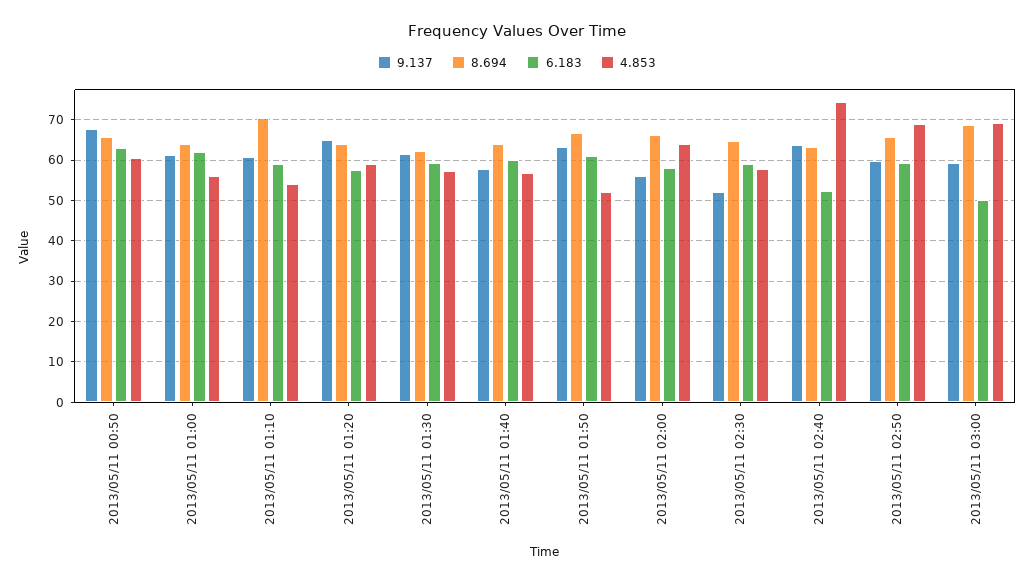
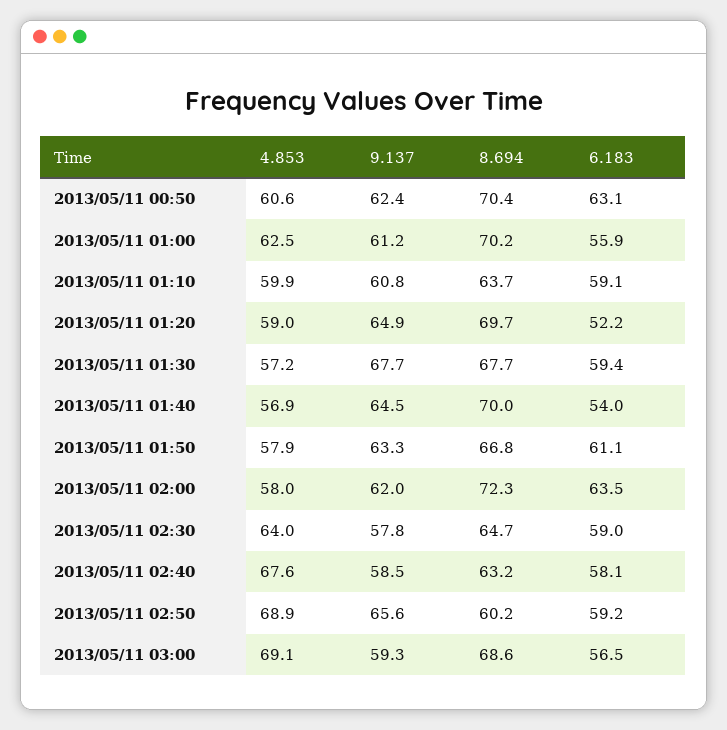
9.137, 2013/05/11 00:50: 68 -> 62.4
8.694, 2013/05/11 00:50: 66 -> 70.4
8.694, 2013/05/11 01:00: 64 -> 70.2
6.183, 2013/05/11 01:00: 62 -> 55.9
4.853, 2013/05/11 01:00: 56 -> 62.5
8.694, 2013/05/11 01:10: 70 -> 63.7
4.853, 2013/05/11 01:10: 54 -> 59.9
8.694, 2013/05/11 01:20: 64 -> 69.7
6.183, 2013/05/11 01:20: 58 -> 52.2
9.137, 2013/05/11 01:30: 62 -> 67.7
8.694, 2013/05/11 01:30: 62 -> 67.7
9.137, 2013/05/11 01:40: 58 -> 64.5
8.694, 2013/05/11 01:40: 64 -> 70
6.183, 2013/05/11 01:40: 60 -> 54
4.853, 2013/05/11 01:50: 52 -> 57.9
9.137, 2013/05/11 02:00: 56 -> 62
8.694, 2013/05/11 02:00: 66 -> 72.3
6.183, 2013/05/11 02:00: 58 -> 63.5
4.853, 2013/05/11 02:00: 64 -> 58
9.137, 2013/05/11 02:30: 52 -> 57.8
4.853, 2013/05/11 02:30: 58 -> 64
9.137, 2013/05/11 02:40: 64 -> 58.5
6.183, 2013/05/11 02:40: 52 -> 58.1
4.853, 2013/05/11 02:40: 74 -> 67.6
9.137, 2013/05/11 02:50: 60 -> 65.6
8.694, 2013/05/11 02:50: 66 -> 60.2
6.183, 2013/05/11 03:00: 50 -> 56.5

